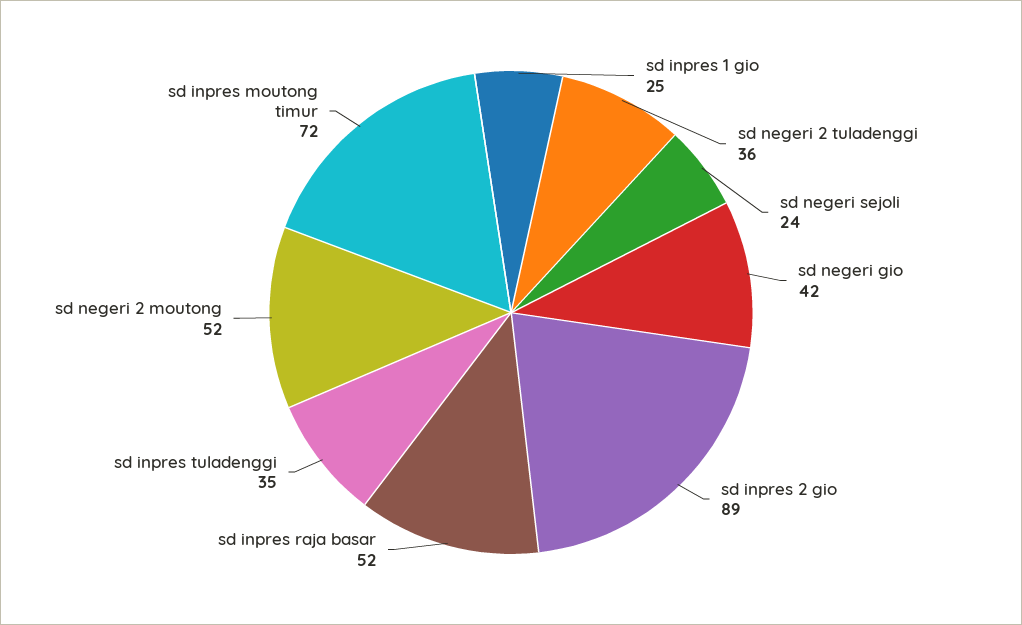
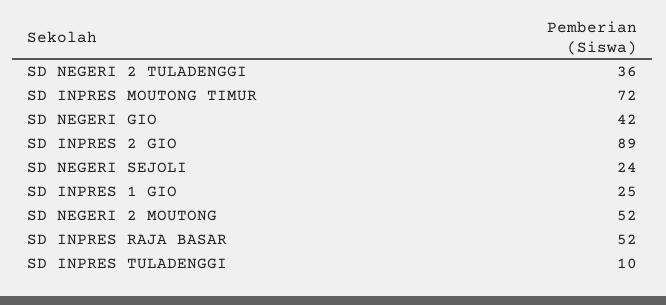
sd inpres tuladenggi: 35 -> 10

